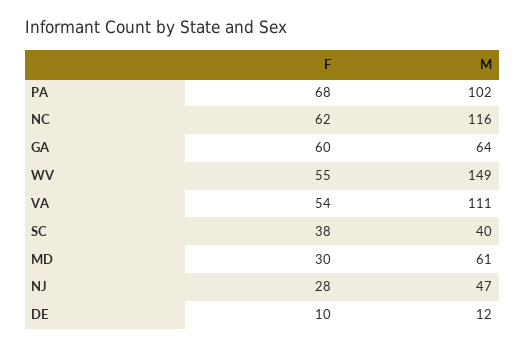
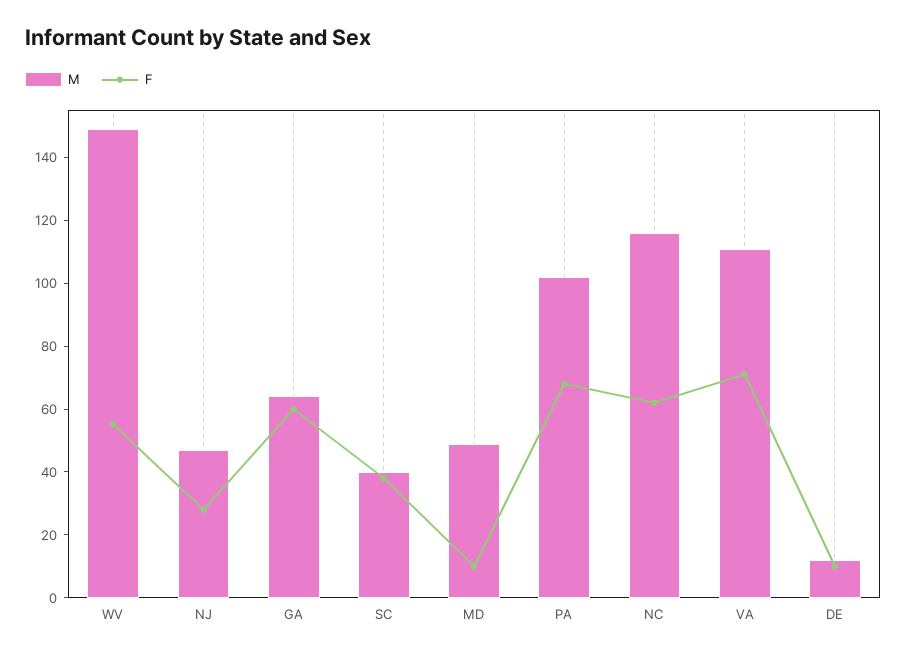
F, VA: 54 -> 70
F, MD: 30 -> 10
M, MD: 61 -> 50

